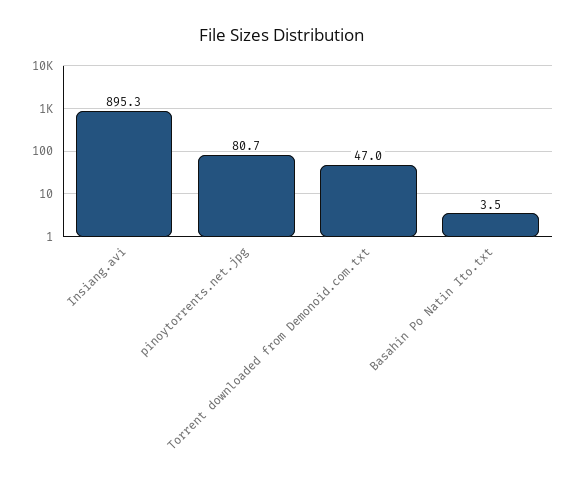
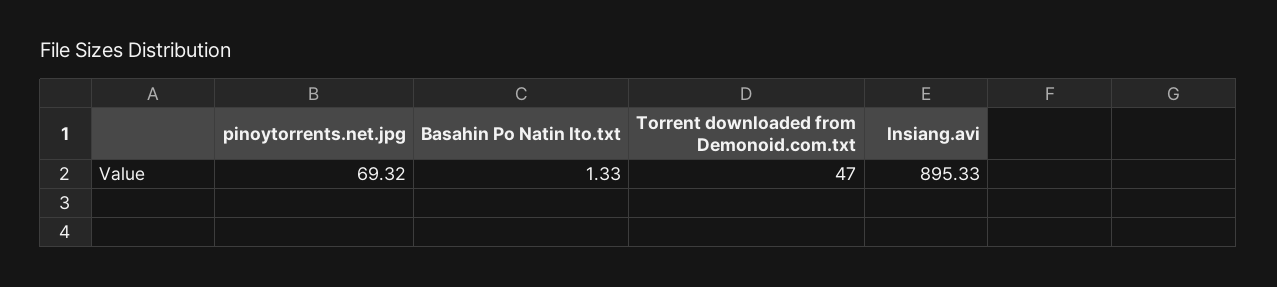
pinoytorrents.net.jpg: 80.7 -> 69.32
Basahin Po Natin Ito.txt: 3.5 -> 1.33

